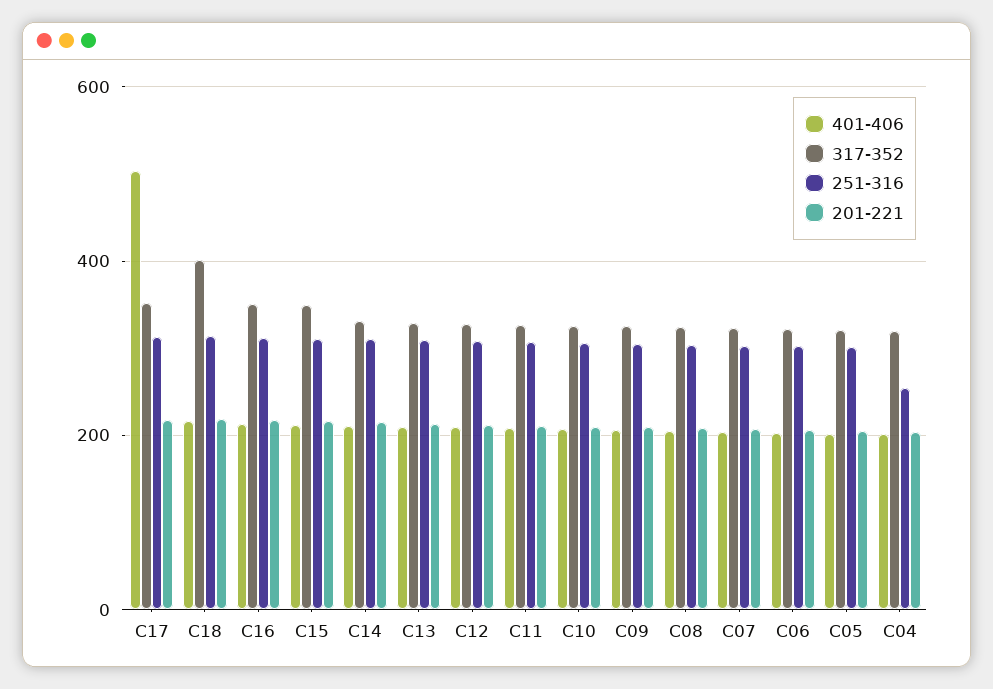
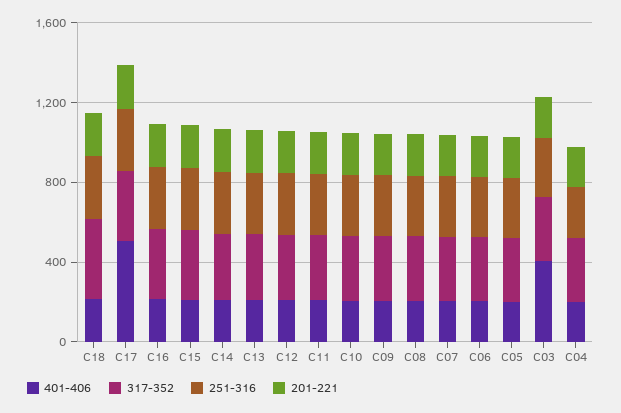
401-406, C03: none -> 400
317-352, C03: none -> 300
251-316, C03: none -> 300
201-221, C03: none -> 200

